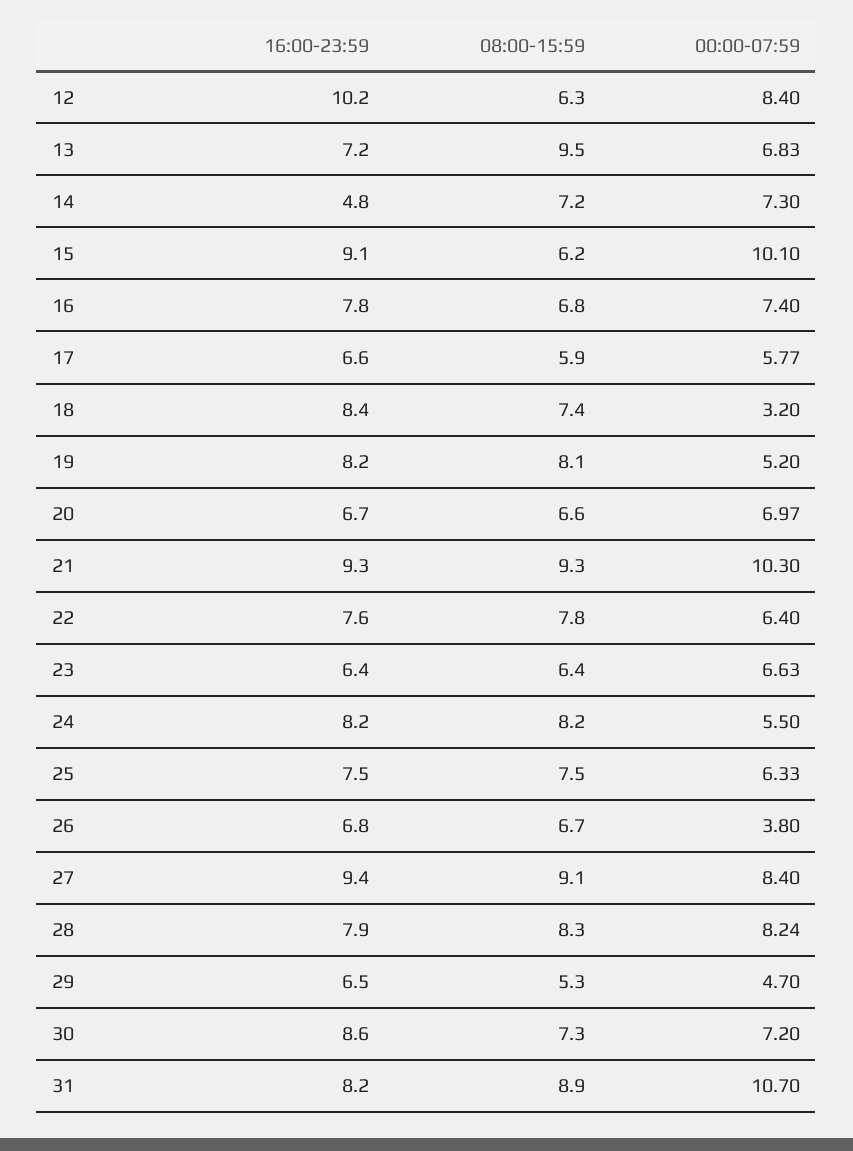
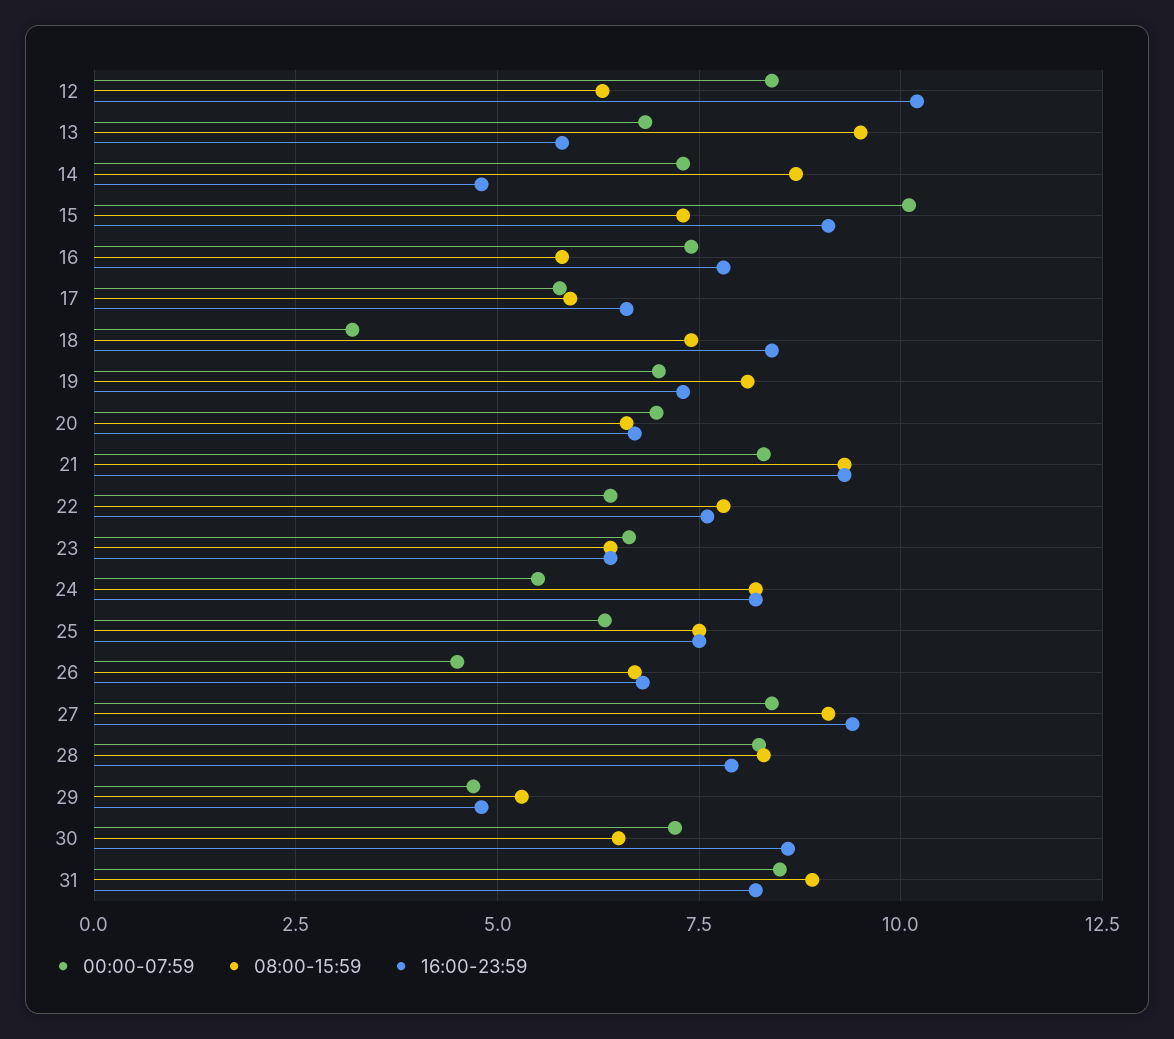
16:00-23:59, 13: 7.2 -> 5.75
08:00-15:59, 14: 7.2 -> 8.75
08:00-15:59, 15: 6.2 -> 7.25
08:00-15:59, 16: 6.8 -> 5.75
16:00-23:59, 19: 8.2 -> 7.25
00:00-07:59, 19: 5.2 -> 7
00:00-07:59, 21: 10.3 -> 8.25
00:00-07:59, 26: 3.8 -> 4.5
16:00-23:59, 29: 6.5 -> 4.75
08:00-15:59, 30: 7.3 -> 6.5
00:00-07:59, 31: 10.7 -> 8.5

